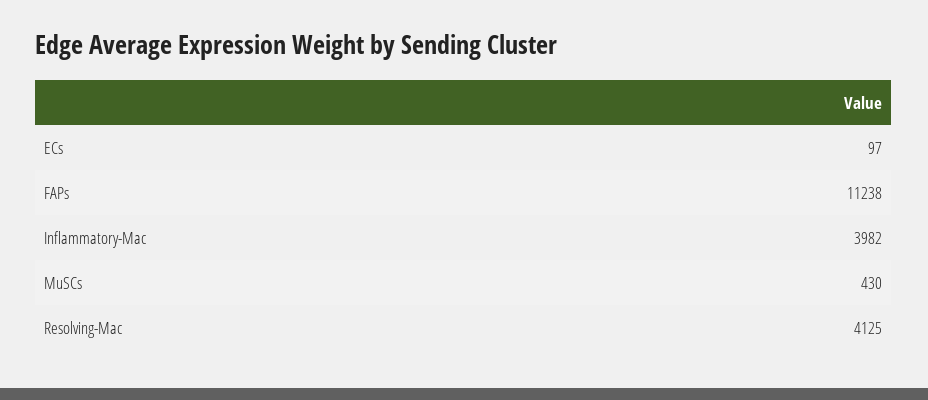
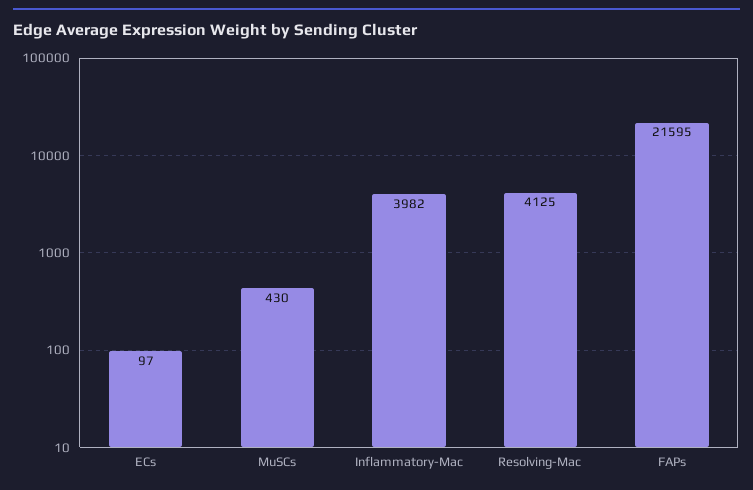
FAPs: 11238 -> 21595

